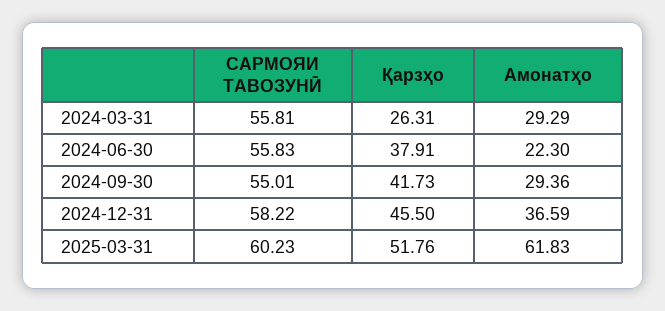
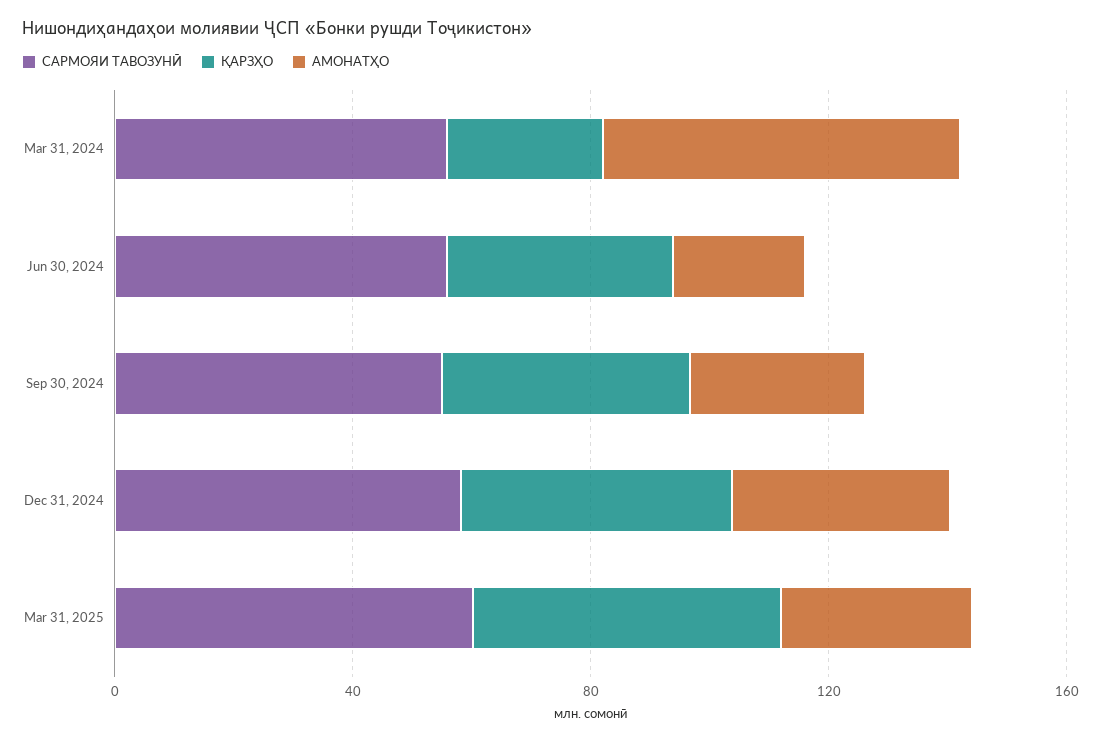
Амонатҳо, 2024-03-31: 29.29 -> 60
Амонатҳо, 2025-03-31: 61.83 -> 30

